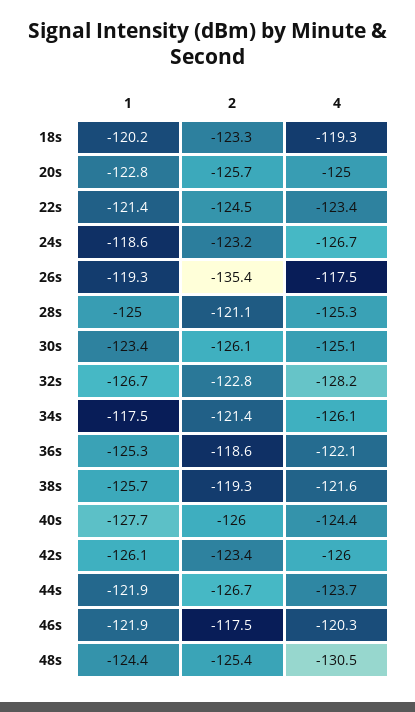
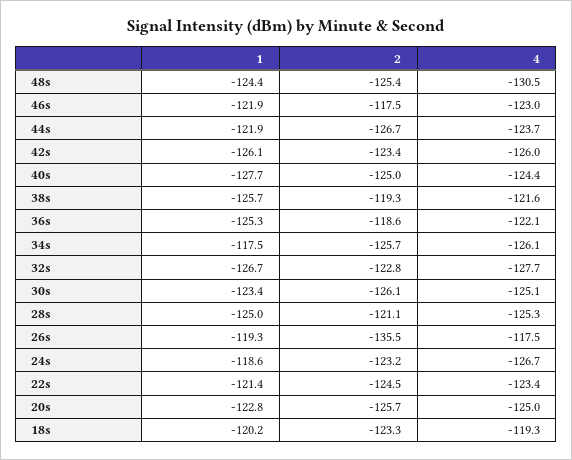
2, 26s: -135.4 -> -135.5
4, 32s: -128.2 -> -127.7
2, 34s: -121.4 -> -125.7
2, 40s: -126 -> -125
4, 46s: -120.3 -> -123

